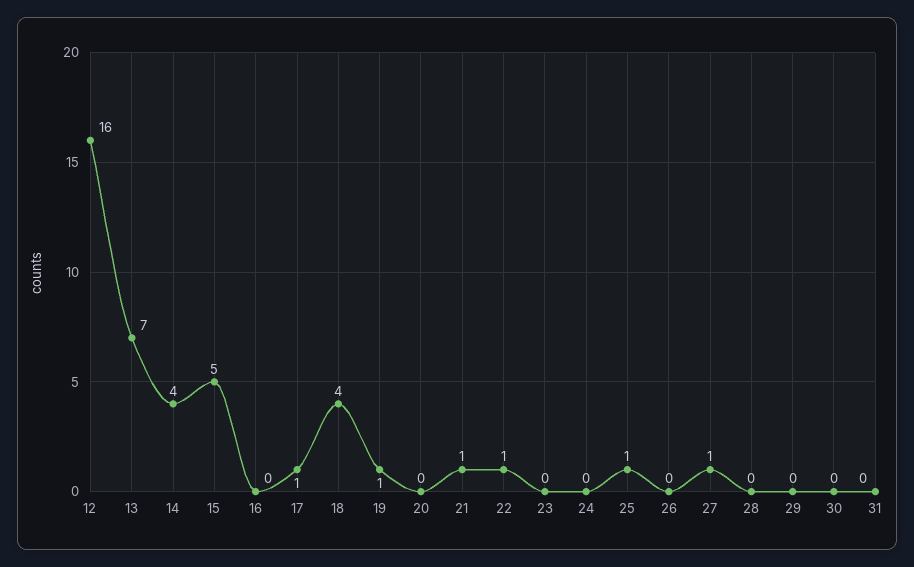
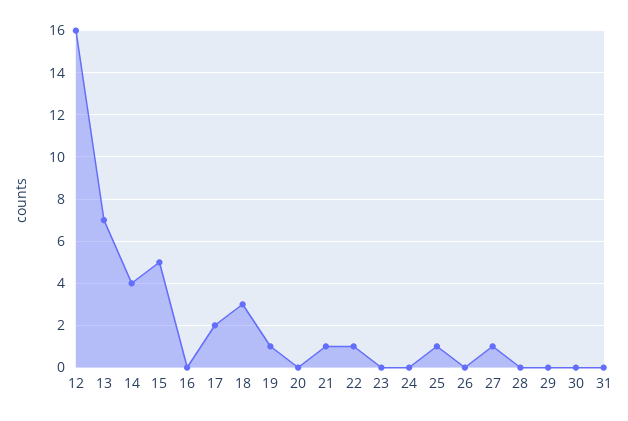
17: 1 -> 2
18: 4 -> 3

